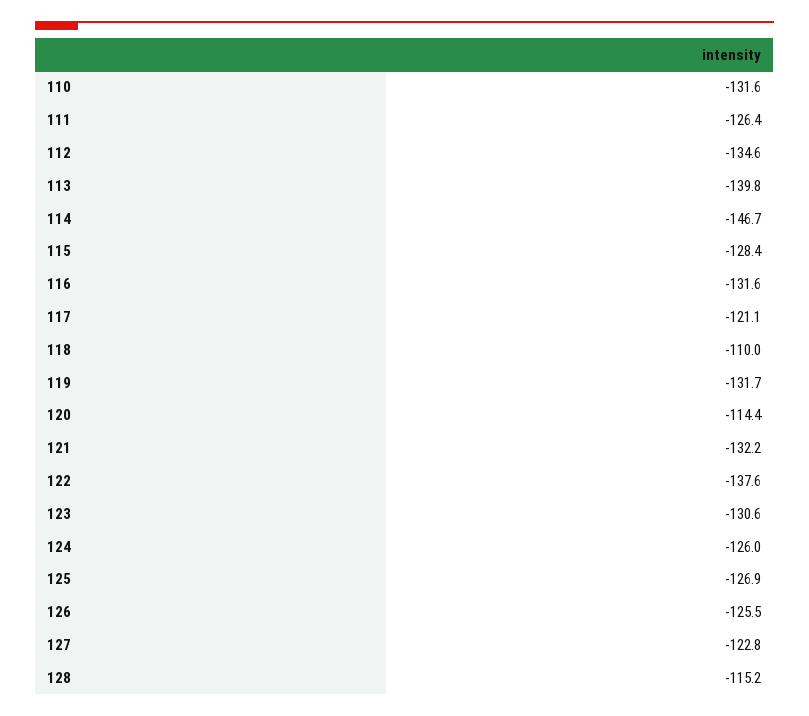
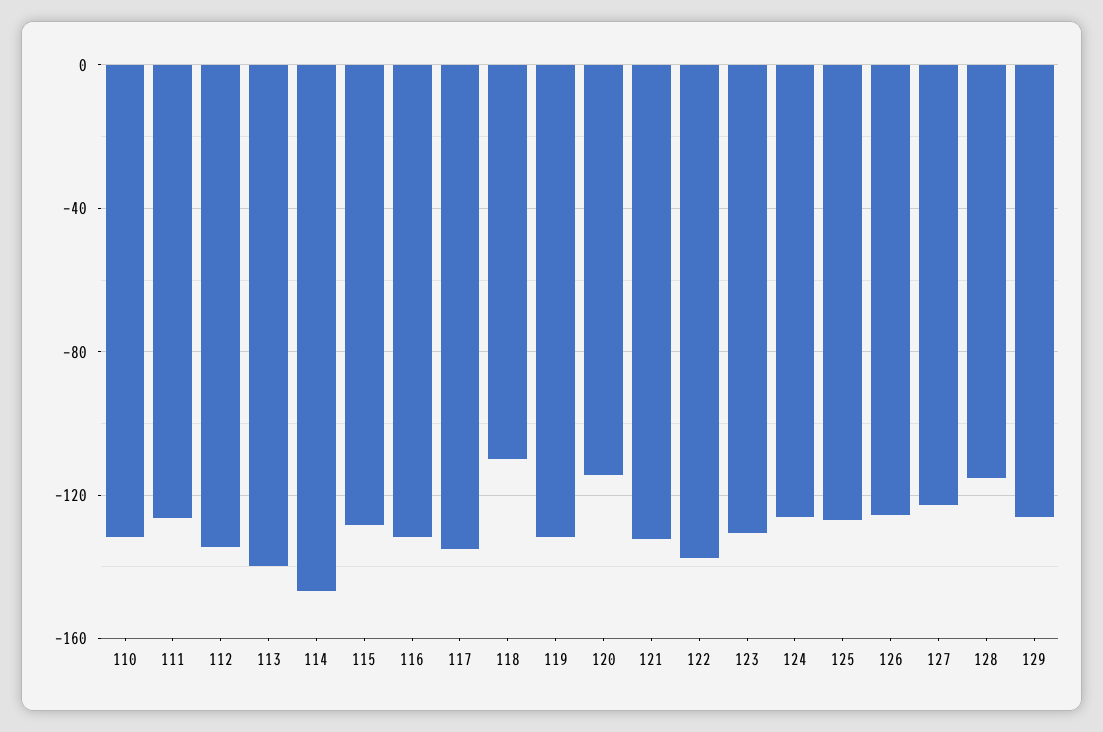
117: -121.1 -> -135
129: none -> -125

